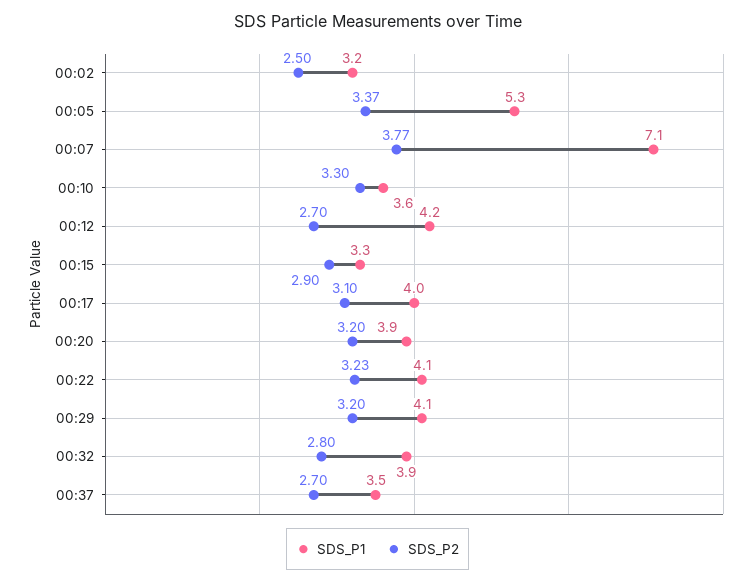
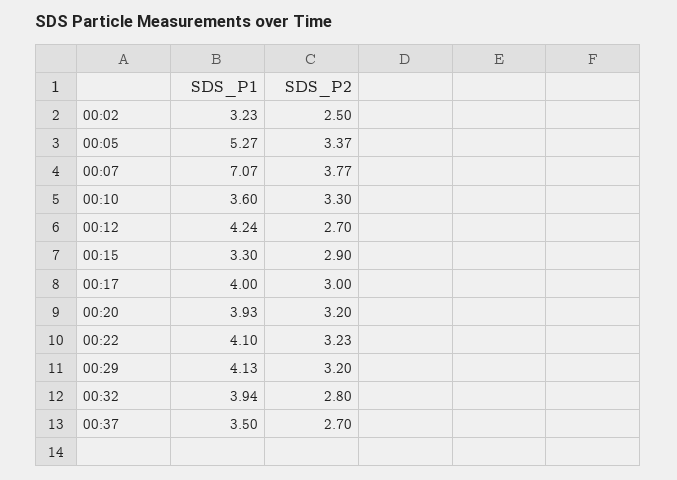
SDS_P2, 00:17: 3.1 -> 3

